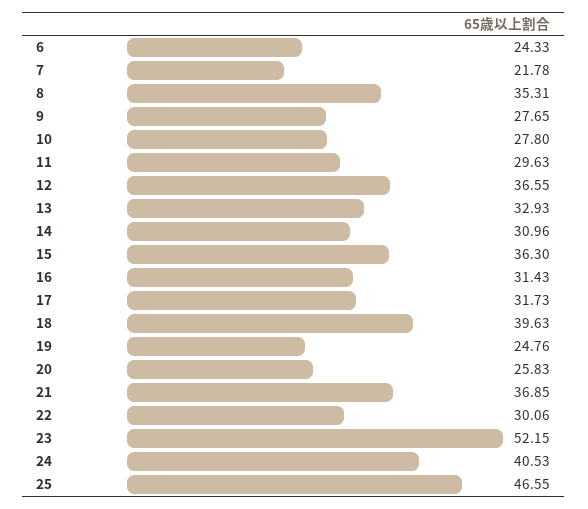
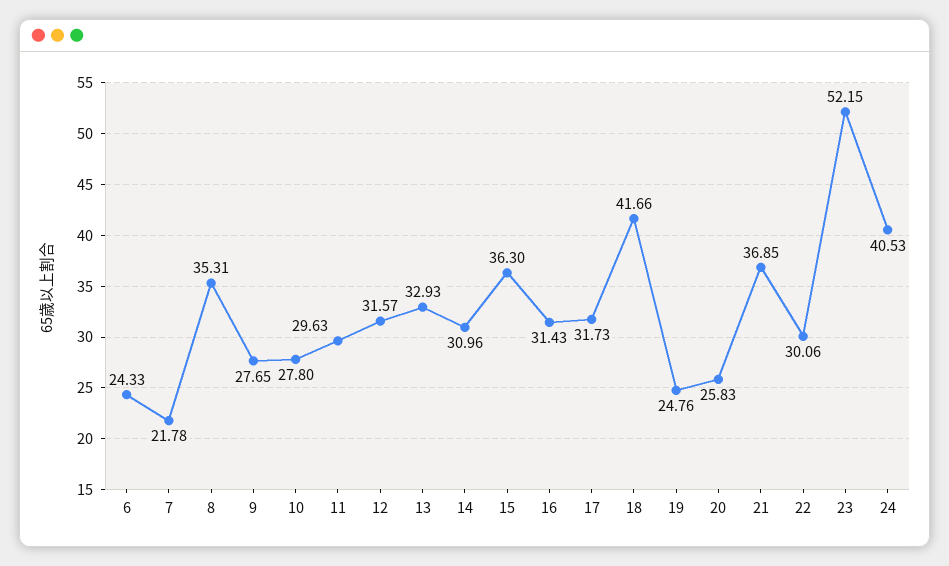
12: 36.55 -> 31.57
18: 39.63 -> 41.66
25: 46.55 -> none

